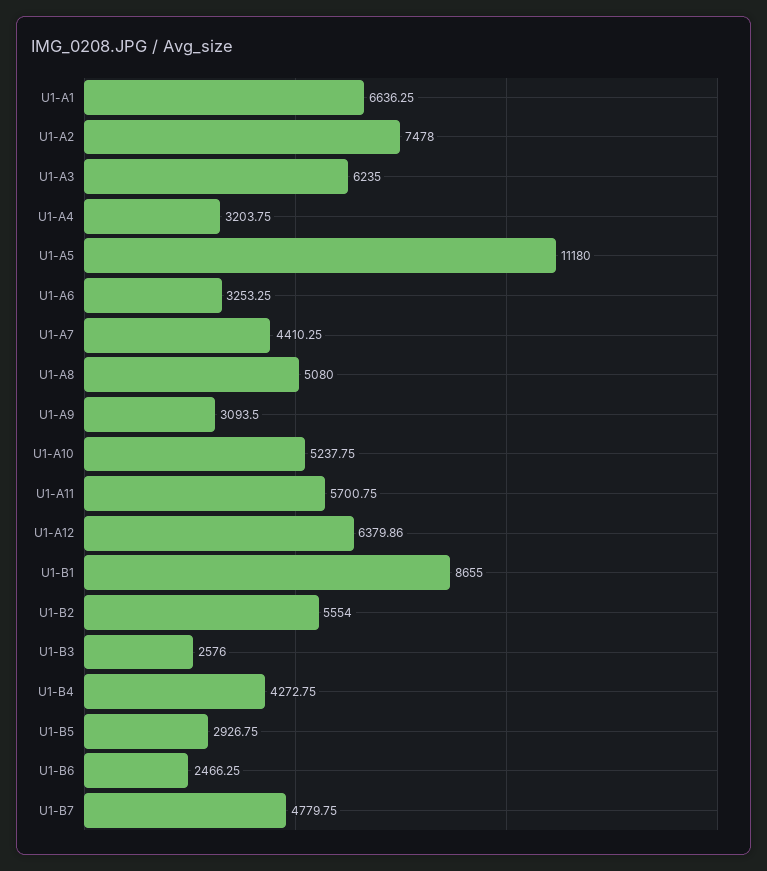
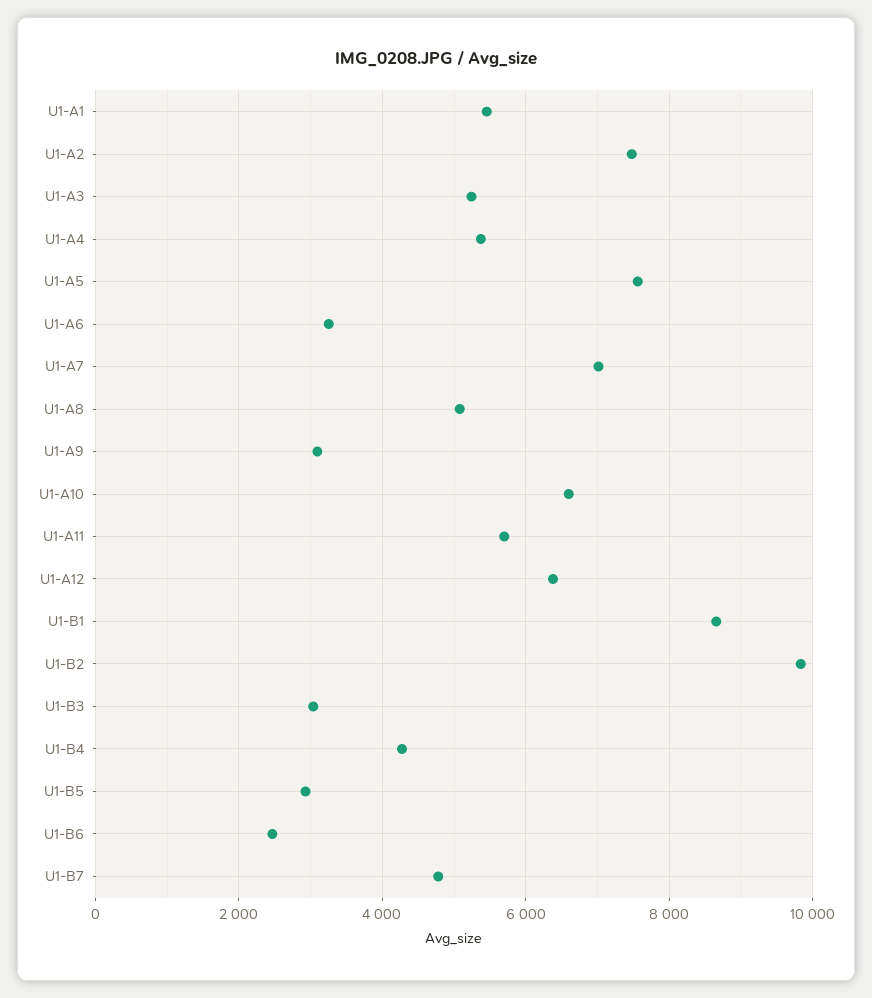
U1-A1: 6636.25 -> 5400
U1-A3: 6235 -> 5200
U1-A4: 3203.75 -> 5400
U1-A5: 11180 -> 7600
U1-A7: 4410.25 -> 7000
U1-A10: 5237.75 -> 6600
U1-B2: 5554 -> 9800
U1-B3: 2576 -> 3000

